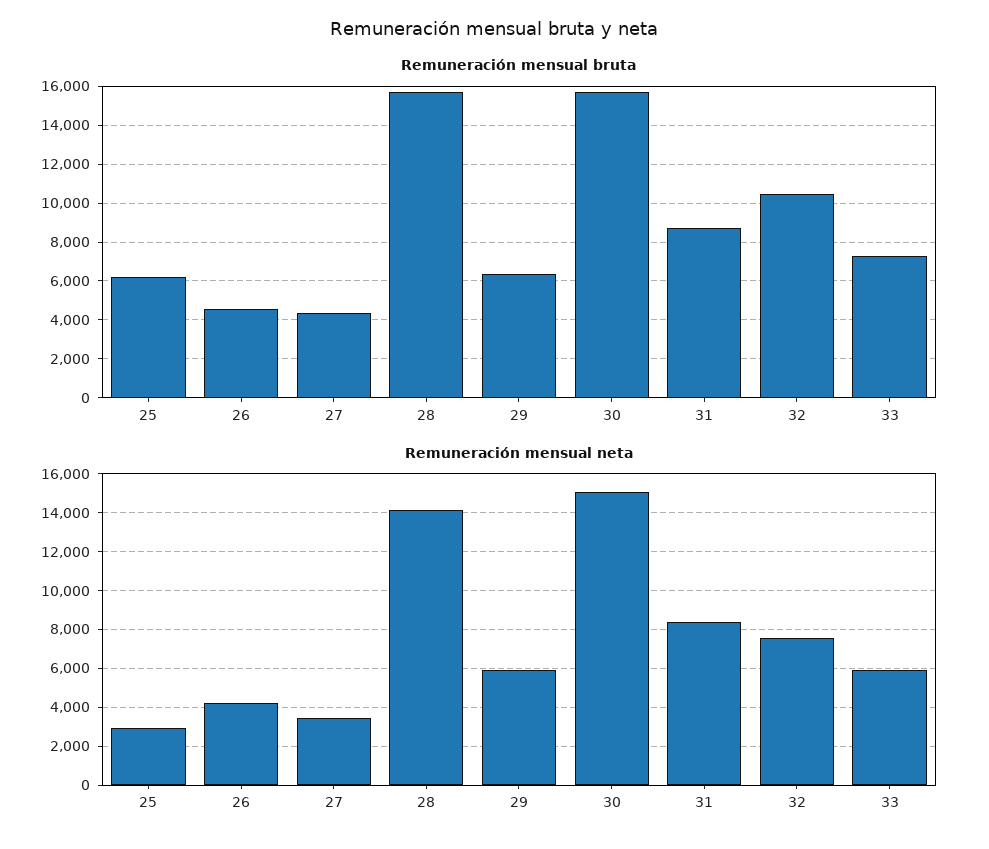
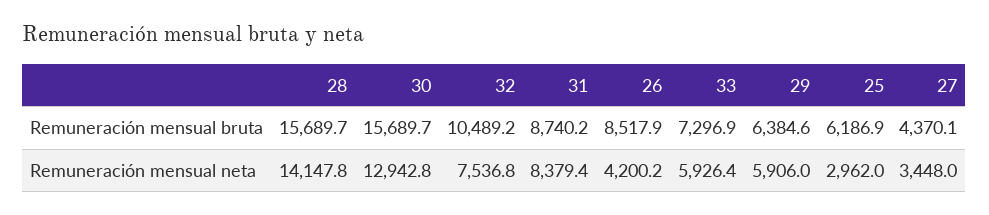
Remuneración mensual bruta, 26: 4500 -> 8517.9
Remuneración mensual neta, 30: 15000 -> 12942.8

